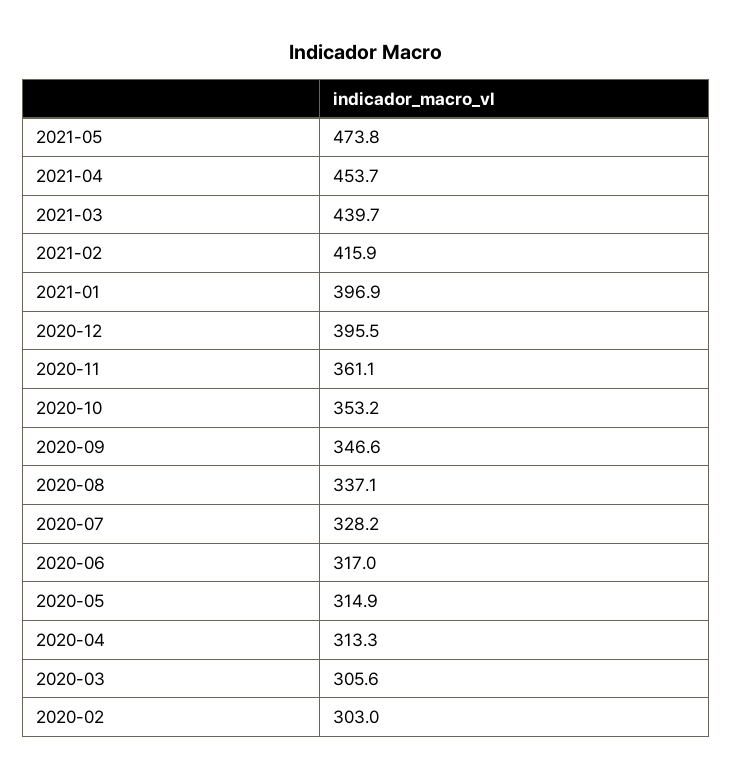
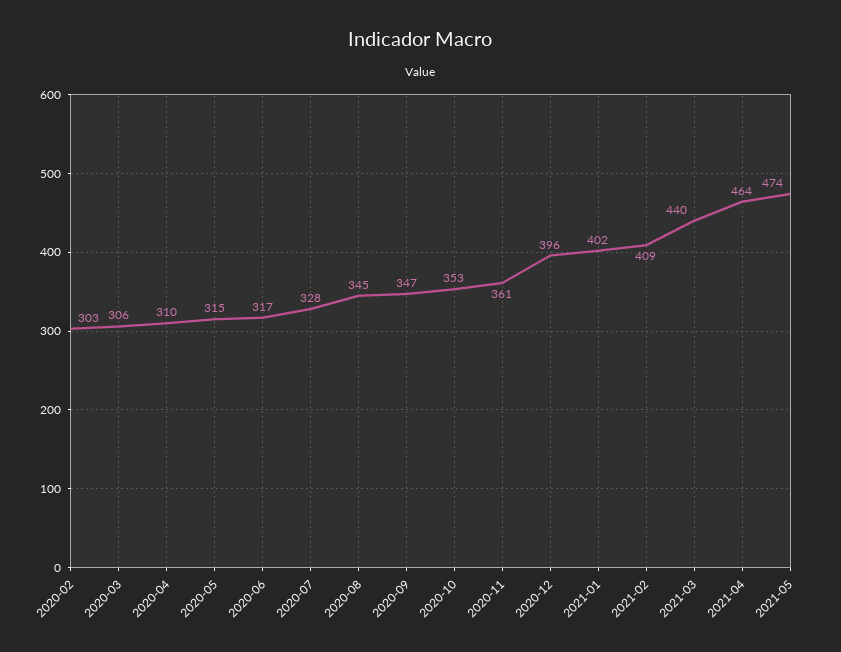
2021-04: 453.7 -> 464
2021-02: 415.9 -> 409
2021-01: 396.9 -> 402
2020-08: 337.1 -> 345
2020-04: 313.3 -> 310

